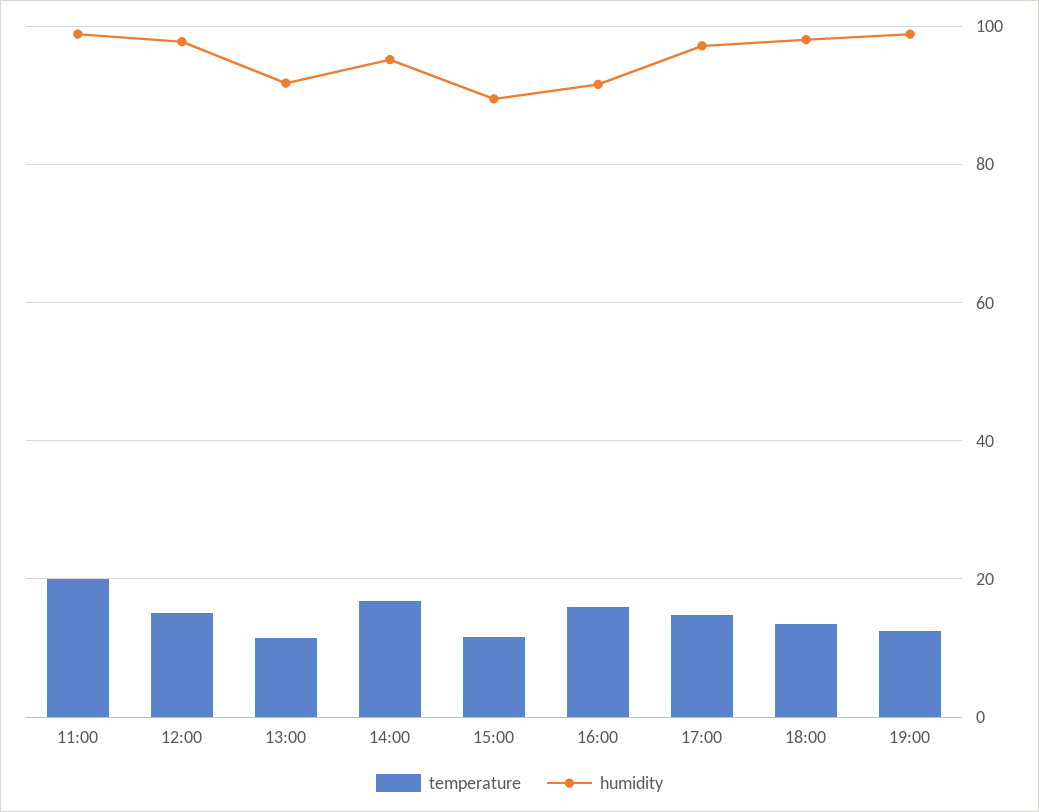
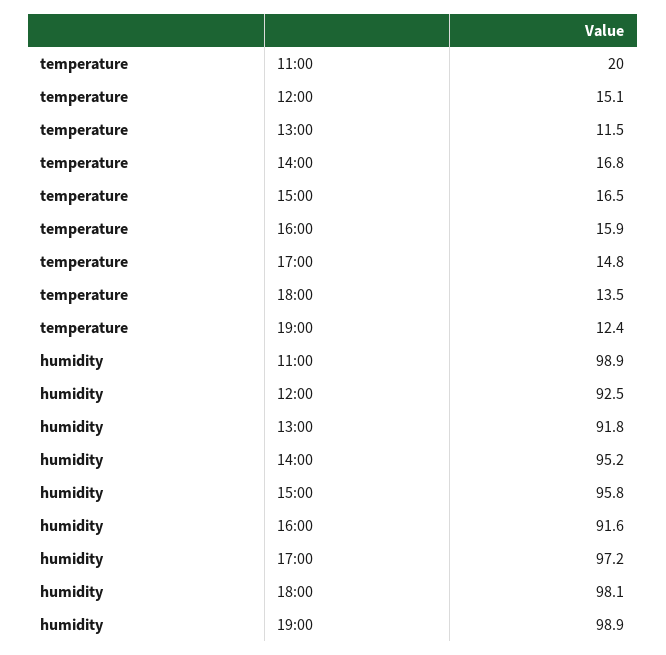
humidity, 12:00: 98 -> 92.5
temperature, 15:00: 12 -> 16.5
humidity, 15:00: 90 -> 95.8

